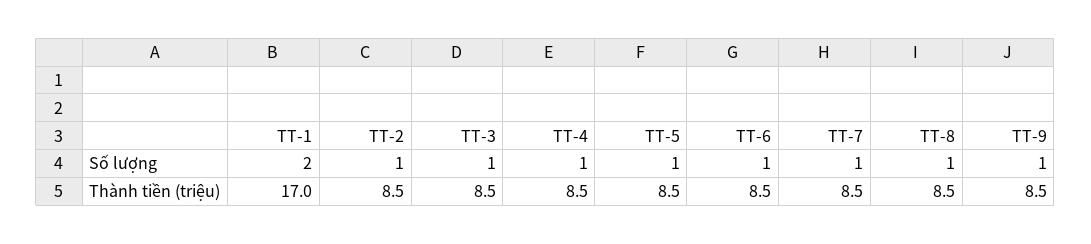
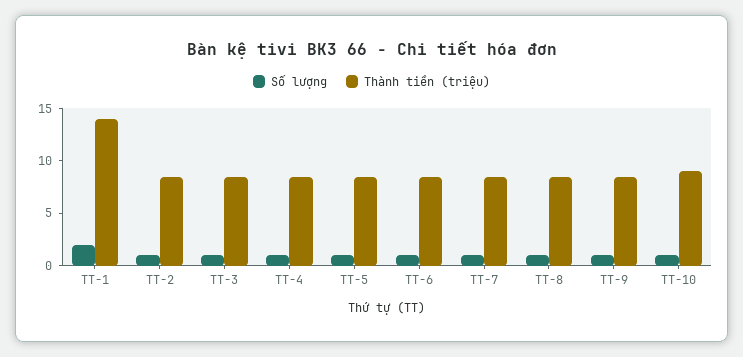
Thành tiền (triệu), TT-1: 17 -> 14
Số lượng, TT-10: none -> 1
Thành tiền (triệu), TT-10: none -> 9

